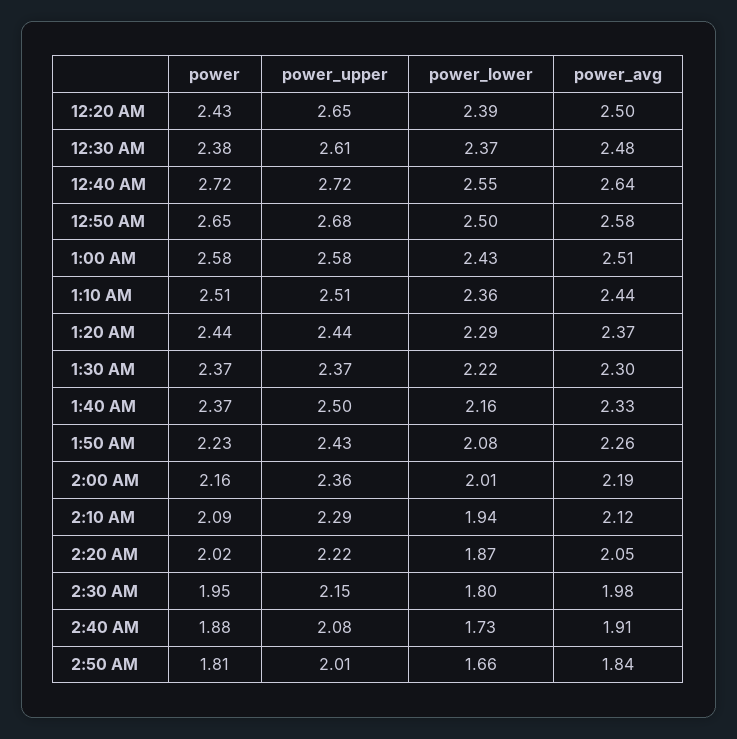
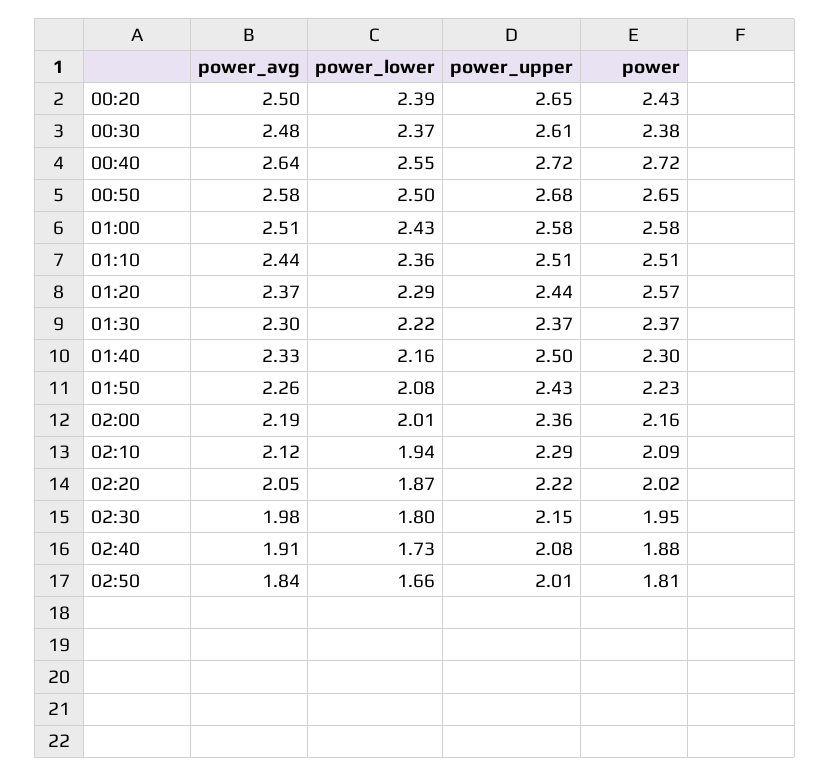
power, 1:20 AM: 2.44 -> 2.57
power, 1:40 AM: 2.37 -> 2.3

